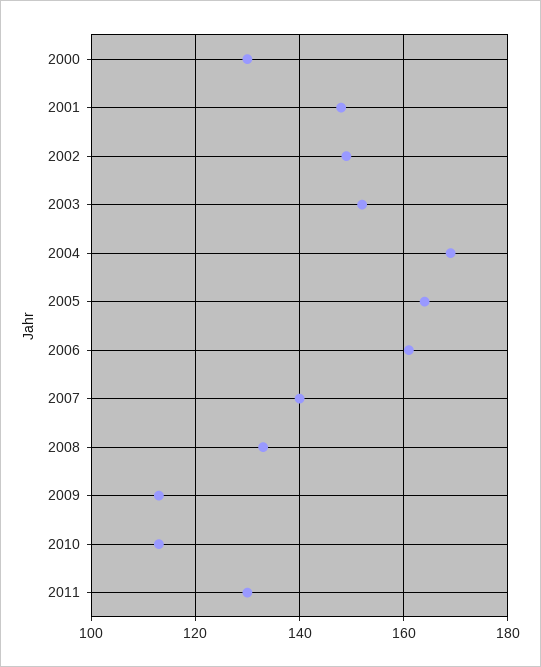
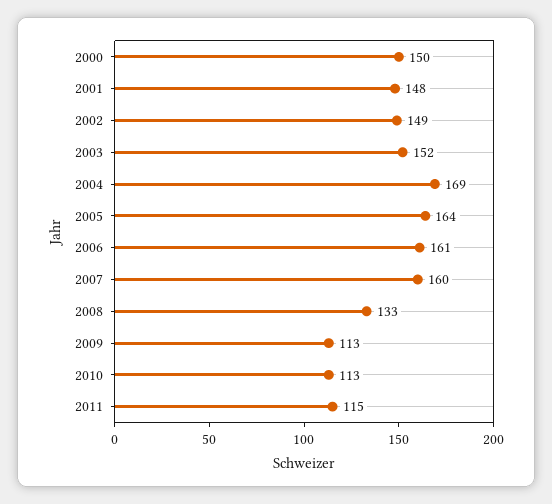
2000: 130 -> 150
2007: 140 -> 160
2011: 130 -> 115

